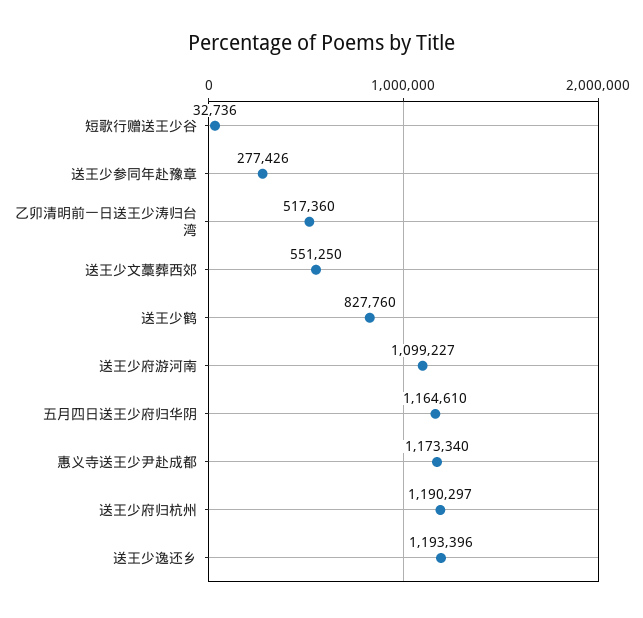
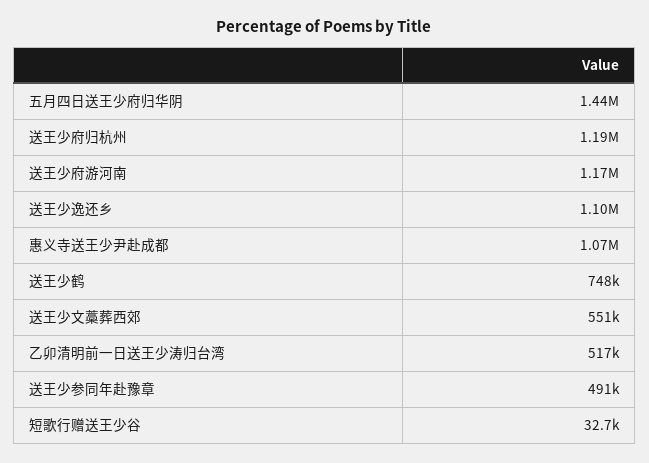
送王少参同年赴豫章: 277426 -> 491000
送王少鹤: 827760 -> 748000
送王少府游河南: 1099227 -> 1170000
五月四日送王少府归华阴: 1164610 -> 1440000
惠义寺送王少尹赴成都: 1173340 -> 1070000
送王少逸还乡: 1193396 -> 1100000

